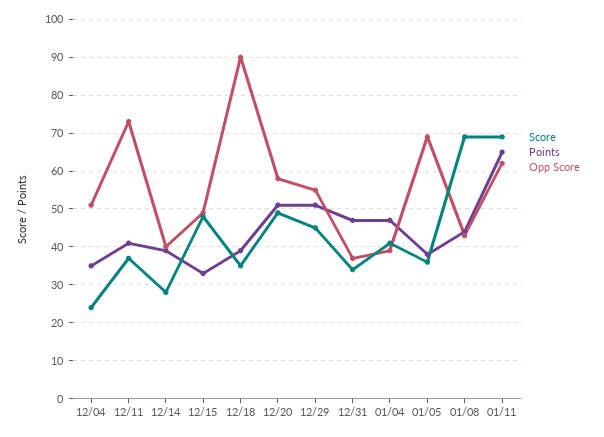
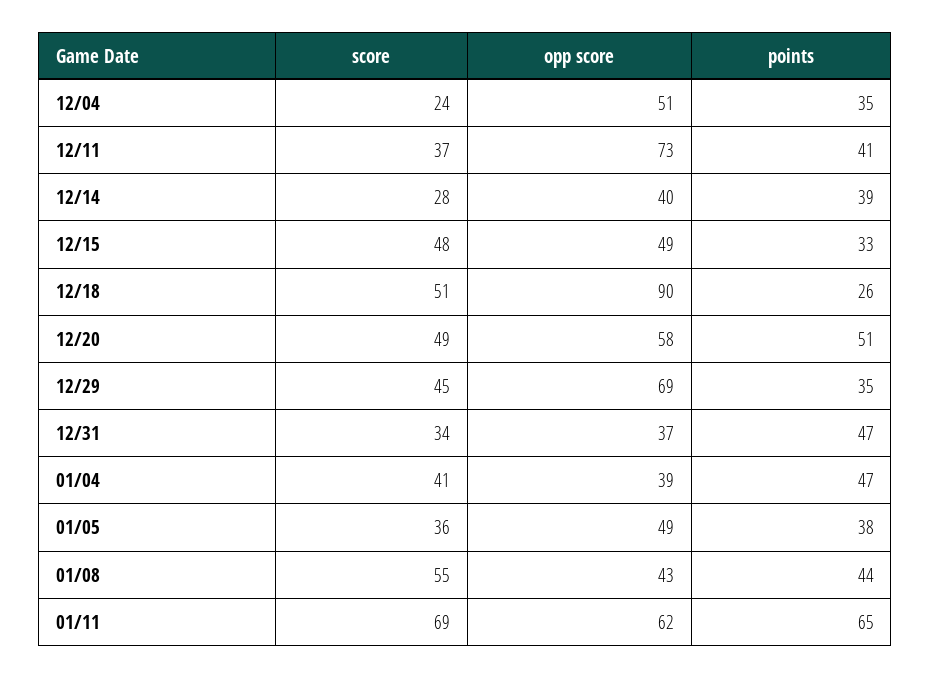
Score, 12/18: 35 -> 51
Points, 12/18: 40 -> 26
Points, 12/29: 50 -> 35
Opp Score, 12/29: 55 -> 69
Opp Score, 01/05: 70 -> 49
Score, 01/08: 70 -> 55

